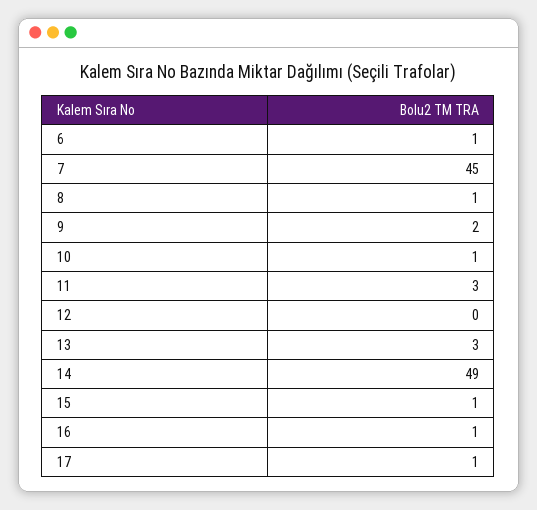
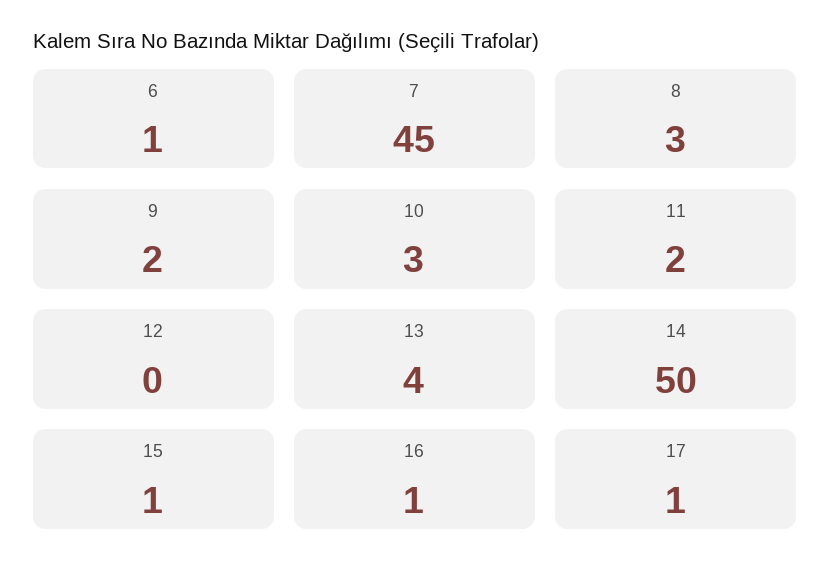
8: 1 -> 3
10: 1 -> 3
11: 3 -> 2
13: 3 -> 4
14: 49 -> 50

